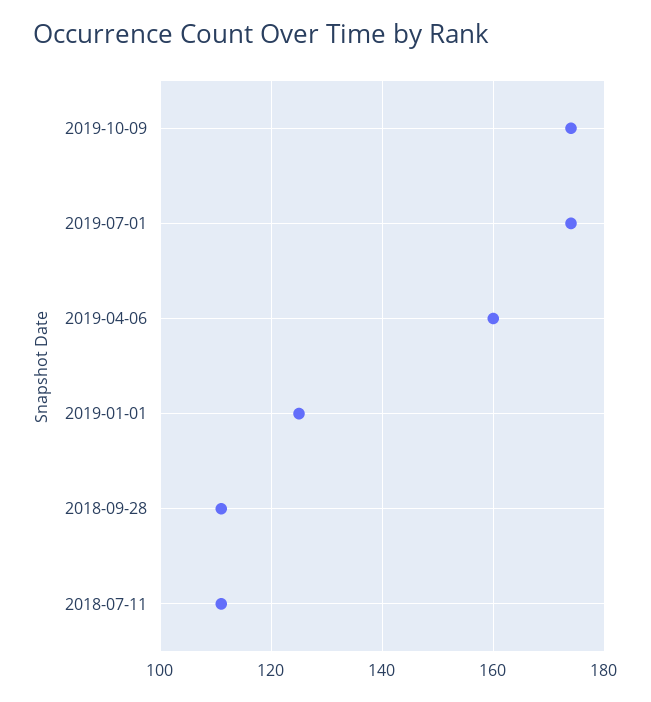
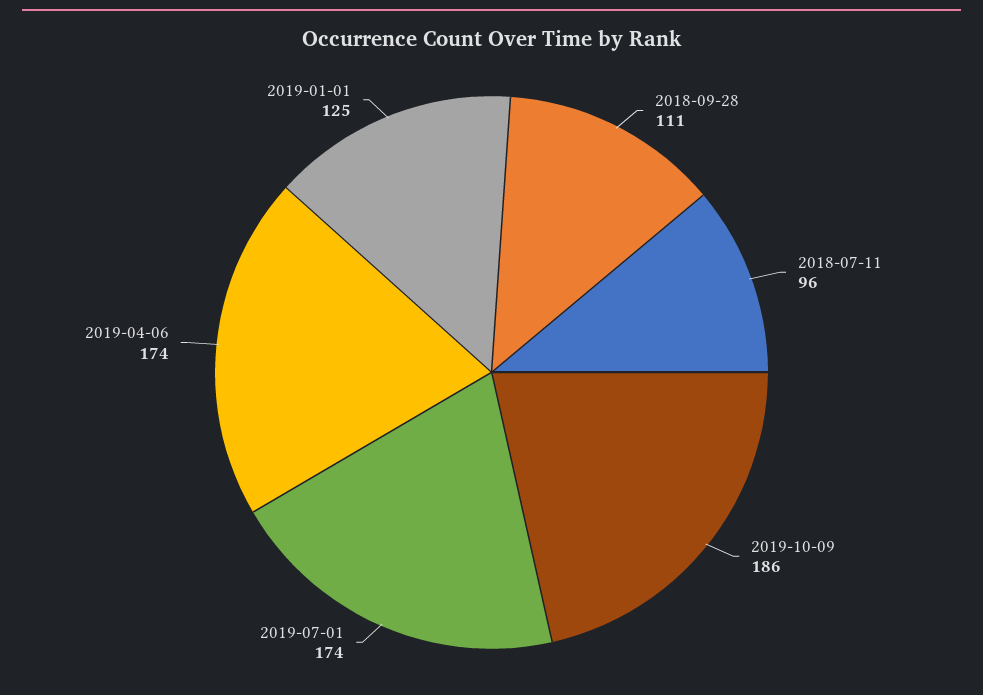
2019-10-09: 175 -> 186
2019-04-06: 160 -> 174
2018-07-11: 110 -> 96

